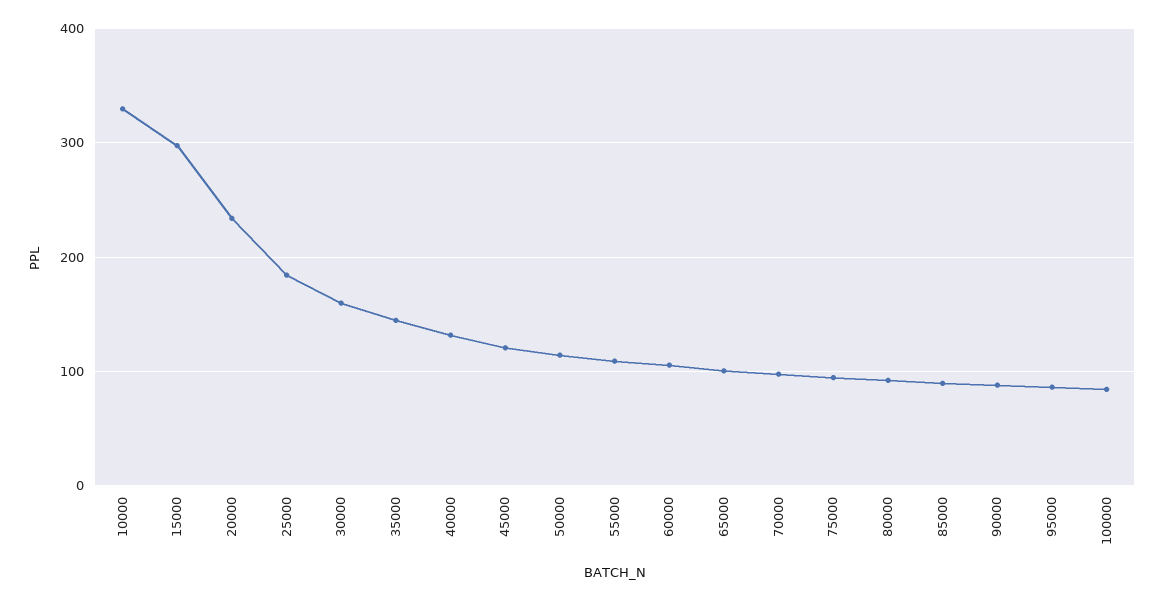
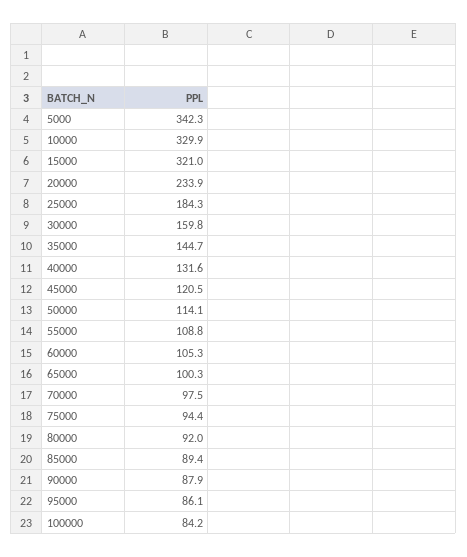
15000: 300 -> 321
5000: none -> 342.3

